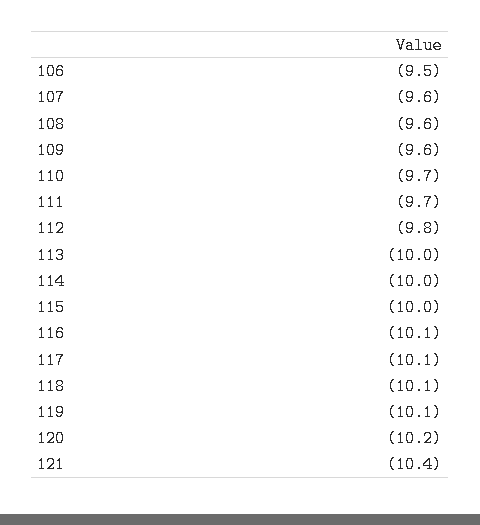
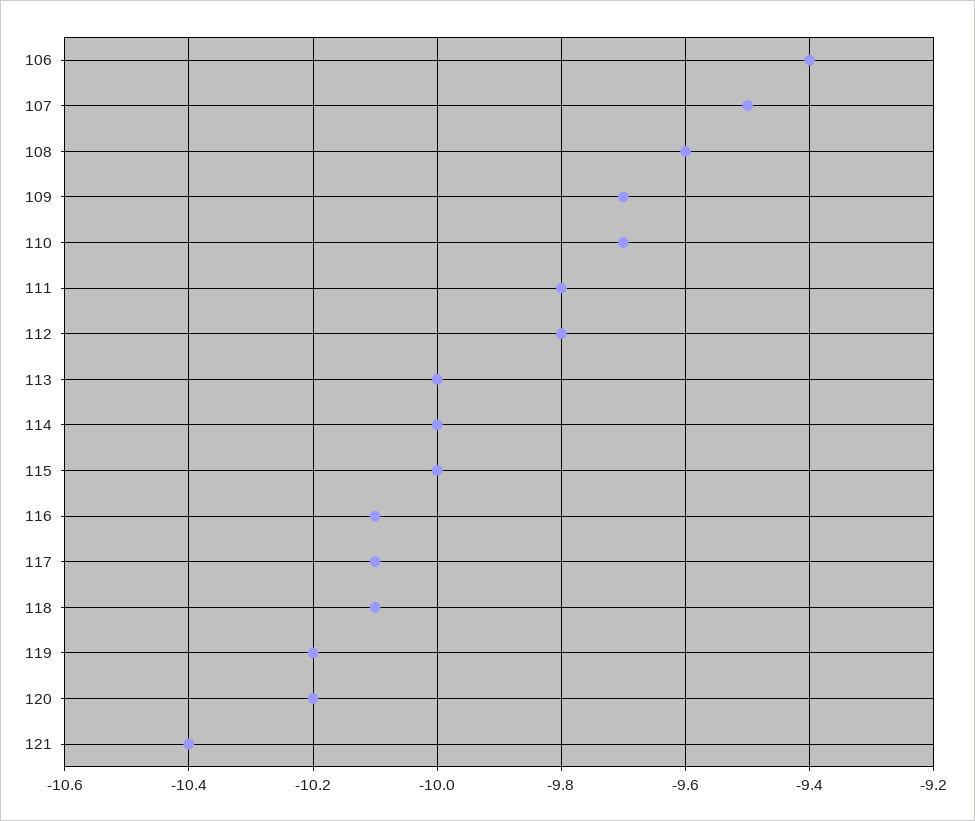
106: -9.5 -> -9.4
107: -9.6 -> -9.5
109: -9.6 -> -9.7
111: -9.7 -> -9.8
119: -10.1 -> -10.2

